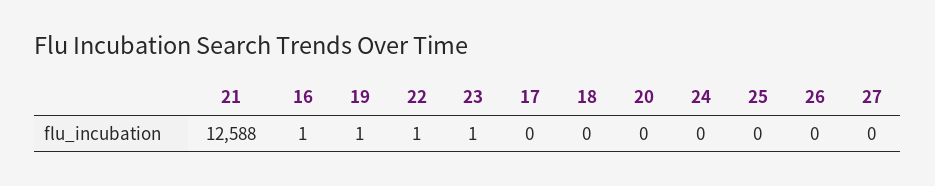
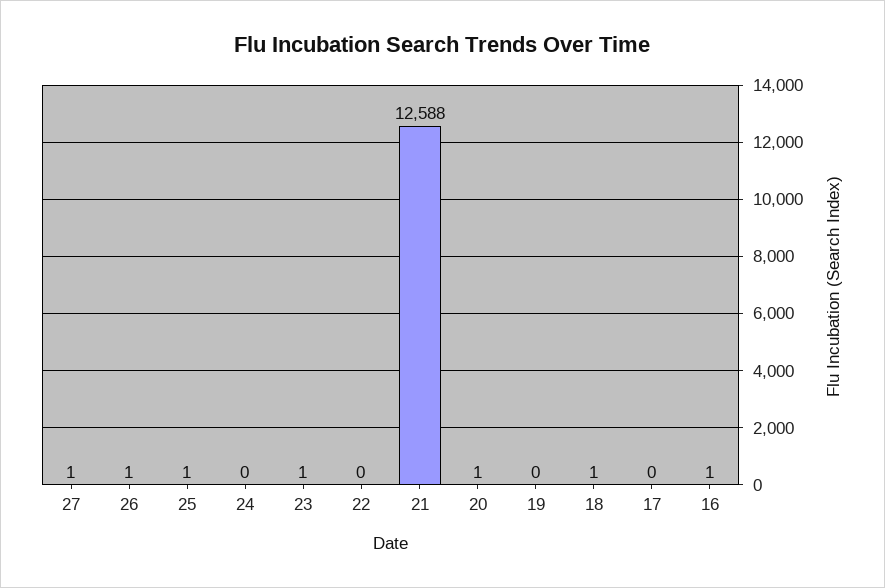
19: 1 -> 0
22: 1 -> 0
18: 0 -> 1
20: 0 -> 1
25: 0 -> 1
26: 0 -> 1
27: 0 -> 1

